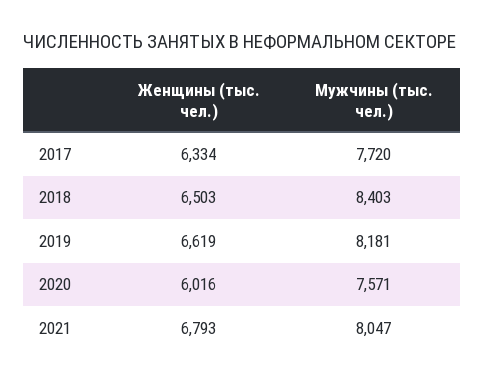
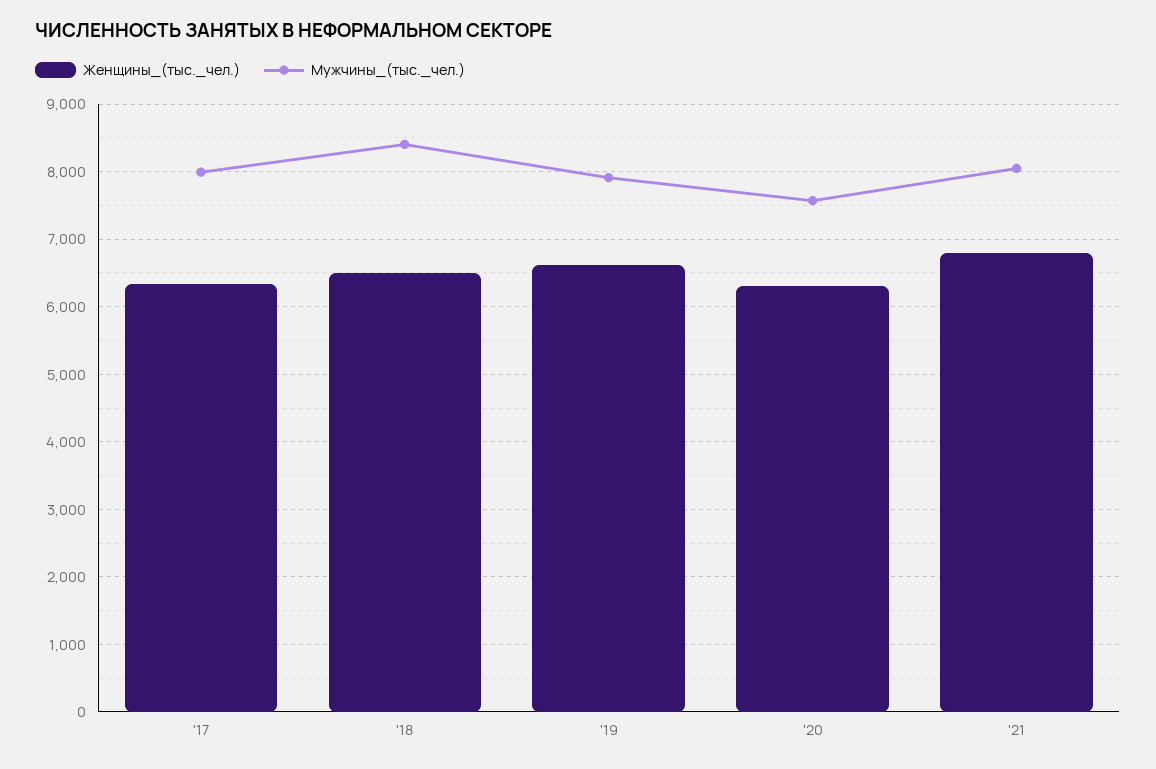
Мужчины (тыс. чел.), 2017: 7720 -> 8000
Мужчины (тыс. чел.), 2019: 8181 -> 7900
Женщины (тыс. чел.), 2020: 6016 -> 6300

